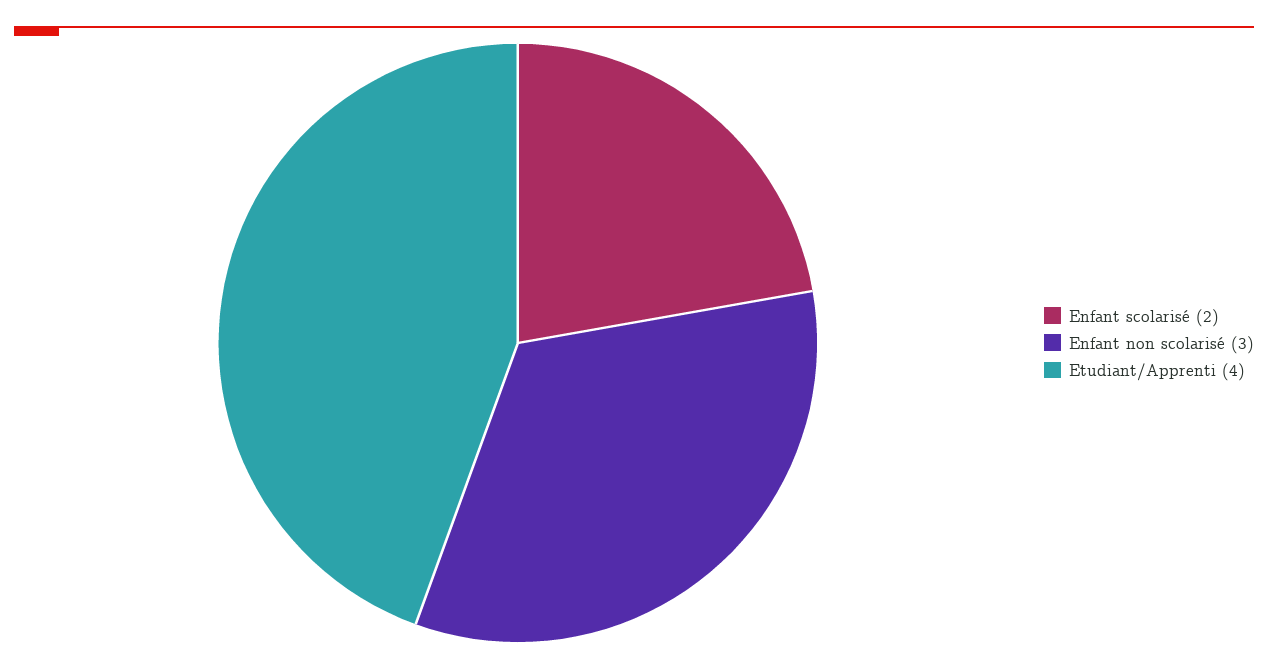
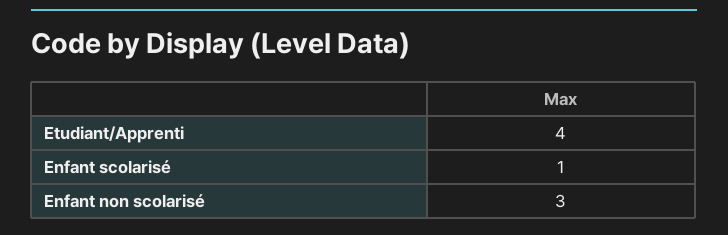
Enfant scolarisé: 2 -> 1

